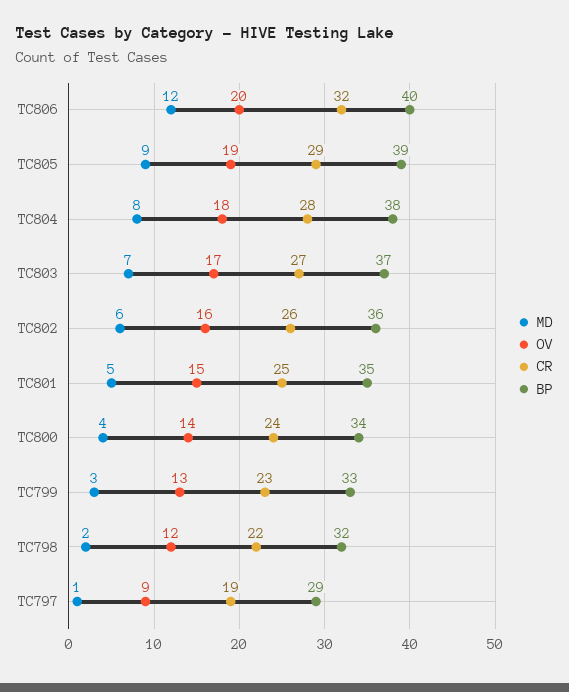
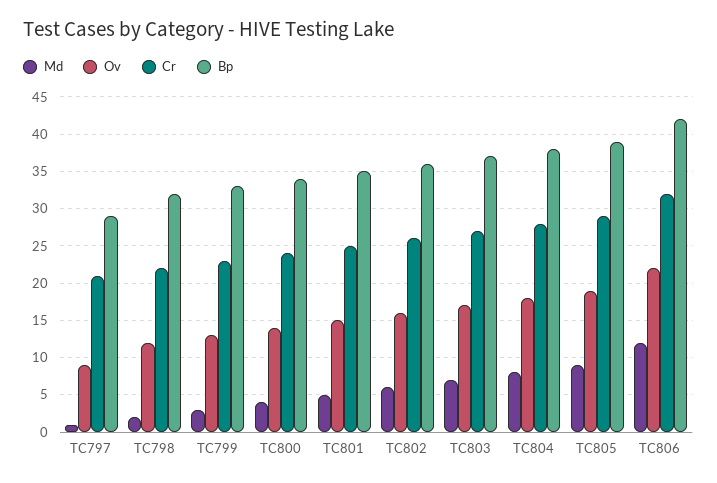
OV, TC806: 20 -> 22
BP, TC806: 40 -> 42
CR, TC797: 19 -> 21

